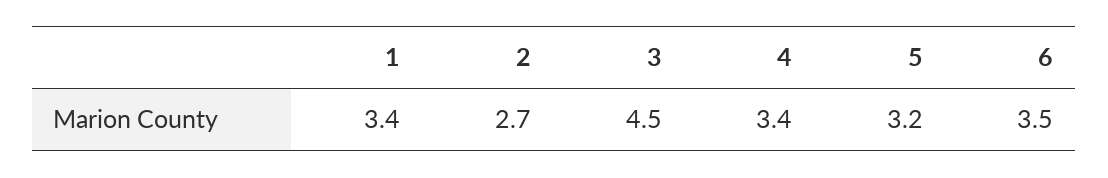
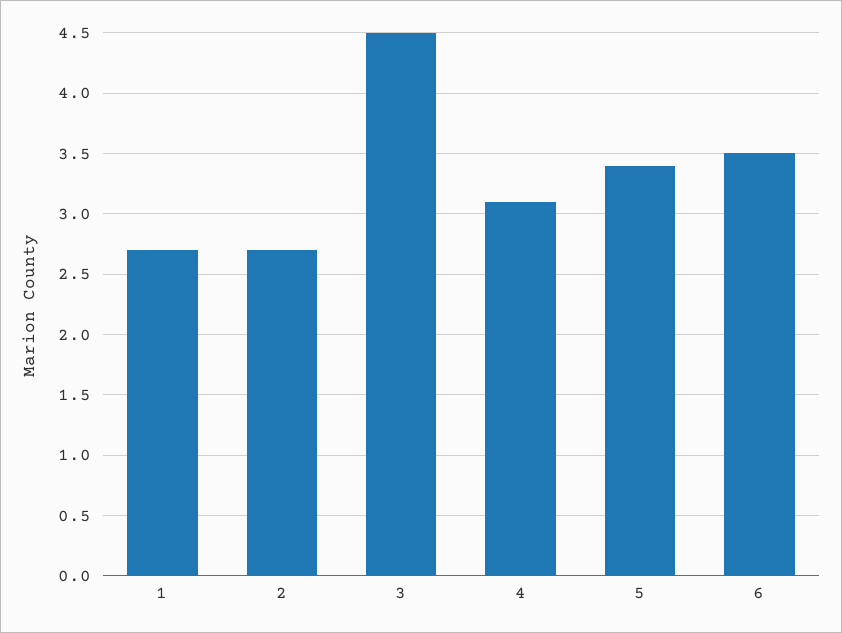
1: 3.4 -> 2.7
4: 3.4 -> 3.1
5: 3.2 -> 3.4

